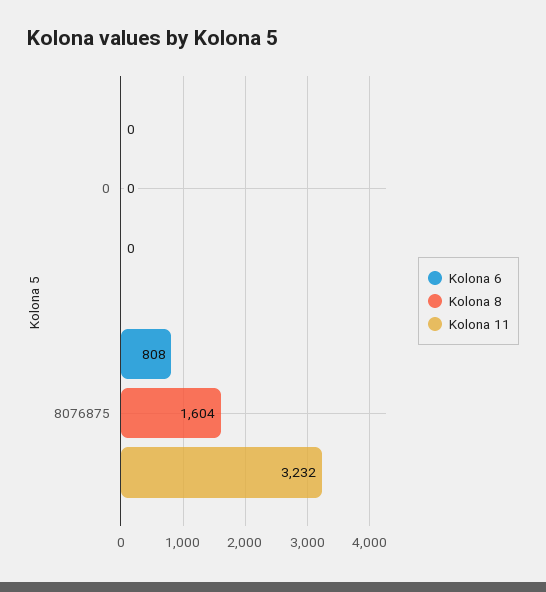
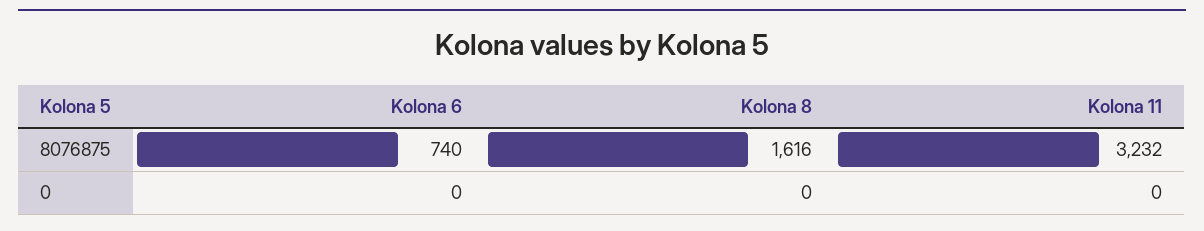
Kolona 6, 8076875: 808 -> 740
Kolona 8, 8076875: 1604 -> 1616

